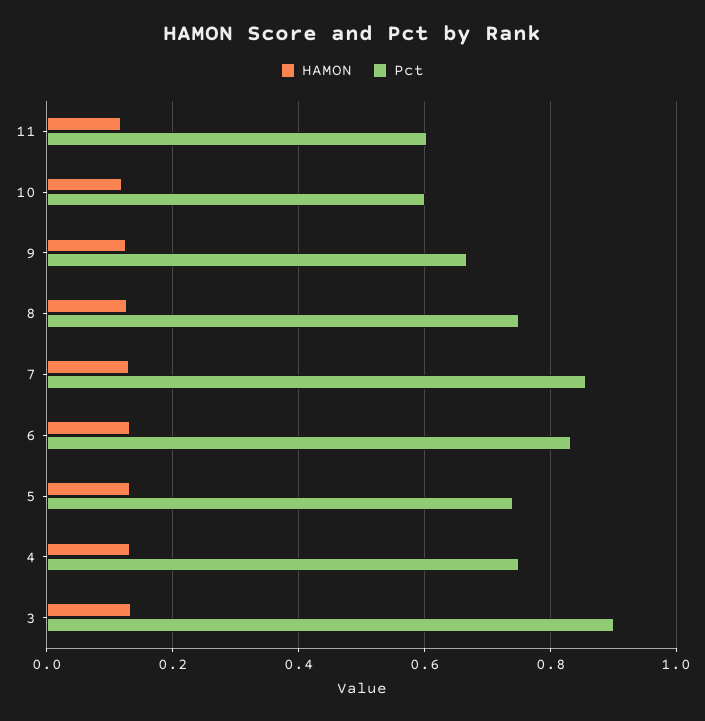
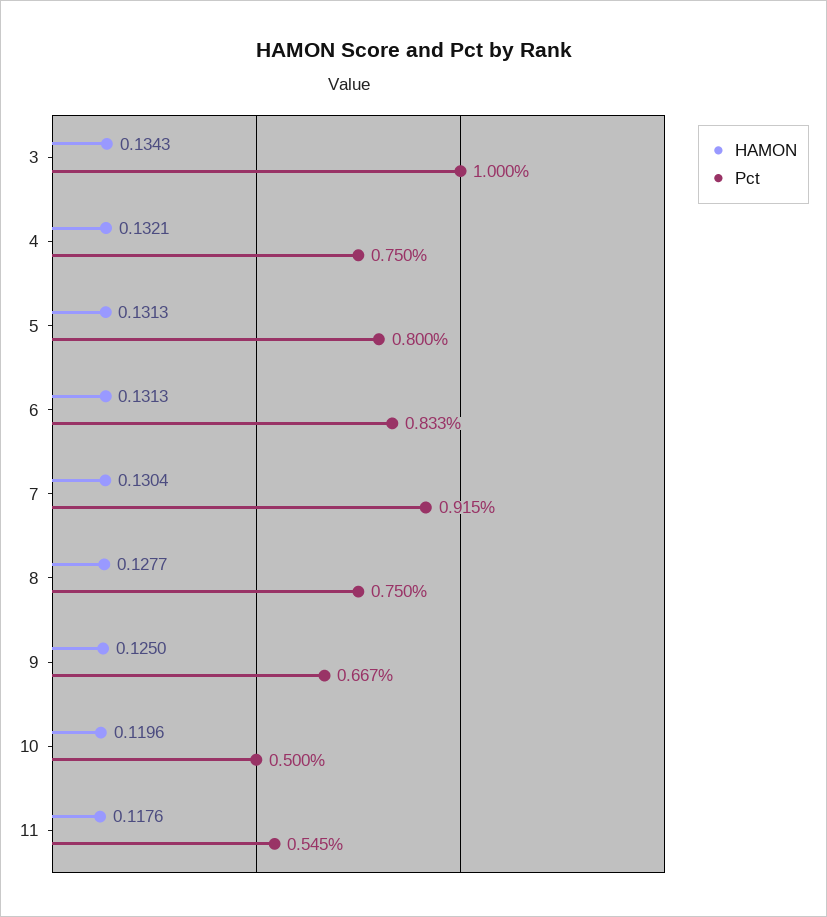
Pct, 11: 0.6 -> 0.545
Pct, 10: 0.6 -> 0.5
Pct, 7: 0.86 -> 0.915
Pct, 5: 0.74 -> 0.8
Pct, 3: 0.9 -> 1

